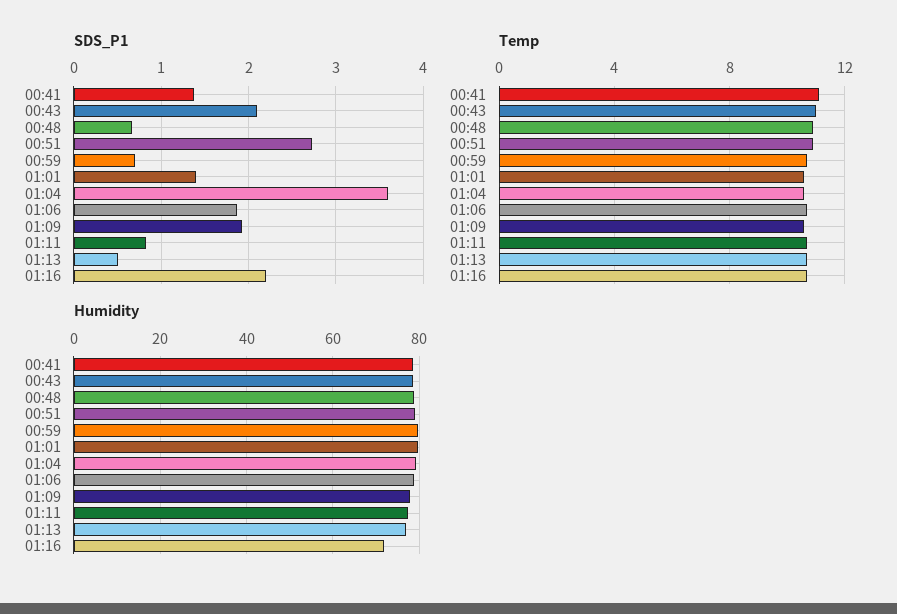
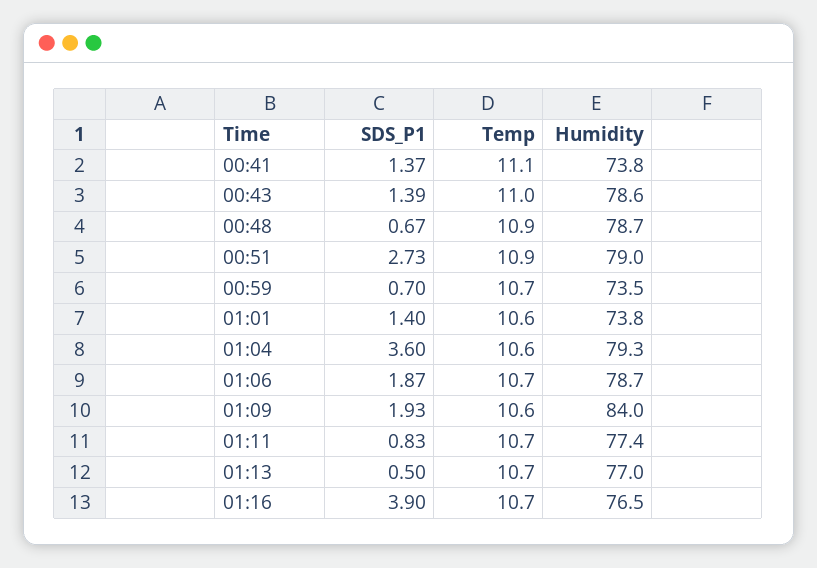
SDS_P1, 00:43: 2.1 -> 1.39
SDS_P1, 01:16: 2.2 -> 3.9
Humidity, 00:41: 78 -> 73.8
Humidity, 00:59: 80 -> 73.5
Humidity, 01:01: 80 -> 73.8
Humidity, 01:09: 78 -> 84
Humidity, 01:16: 72 -> 76.5

